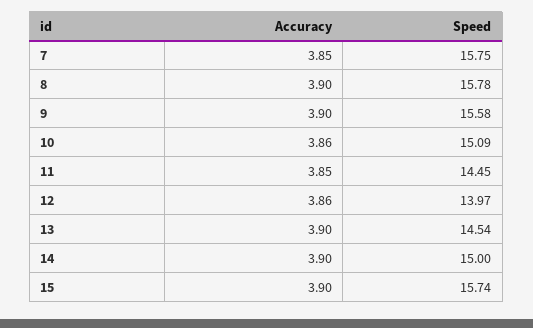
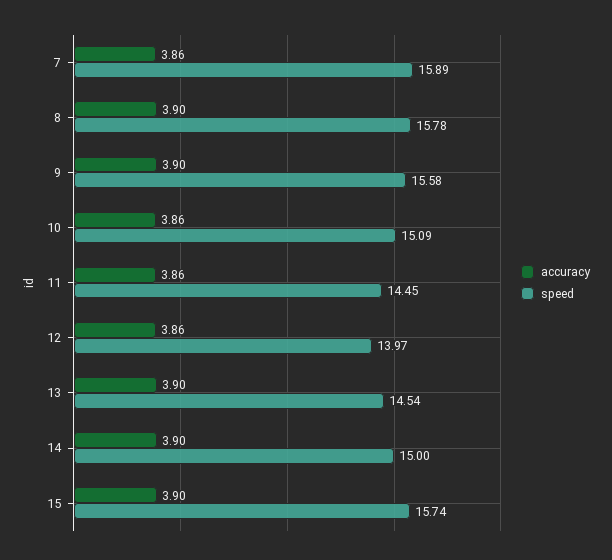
Accuracy, 7: 3.85 -> 3.86
Speed, 7: 15.75 -> 15.89
Accuracy, 11: 3.85 -> 3.86

